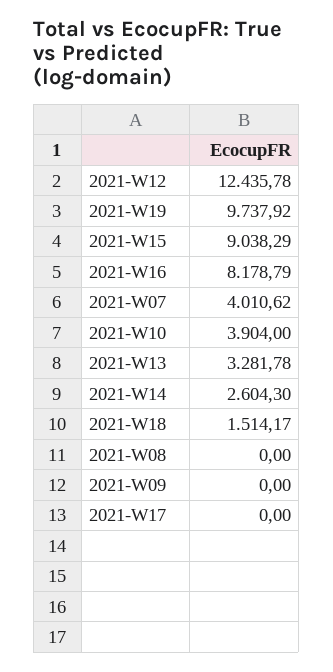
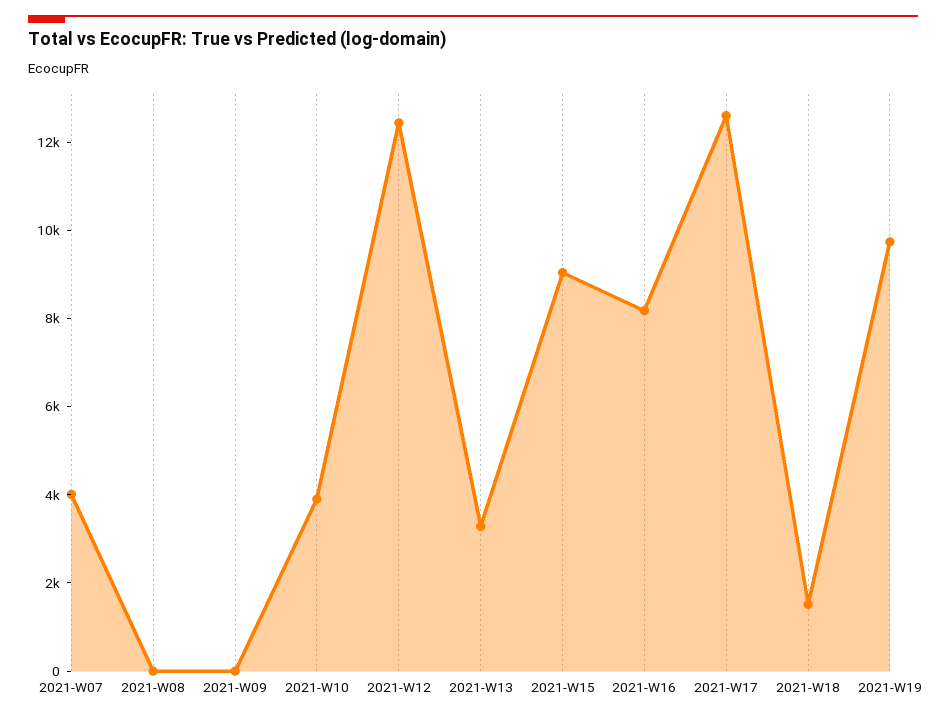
2021-W14: 2604.3 -> none
2021-W17: 0 -> 12500

